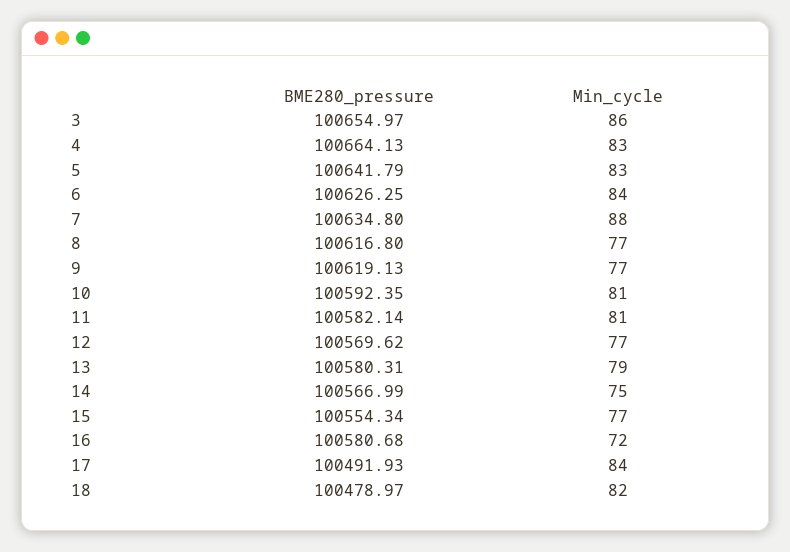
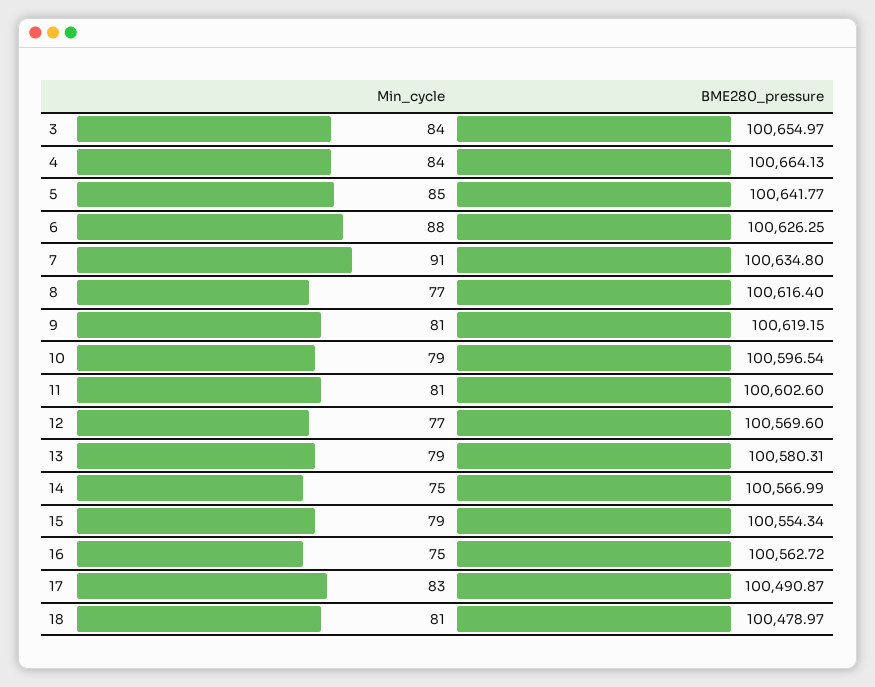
Min_cycle, 3: 86 -> 84
Min_cycle, 4: 83 -> 84
BME280_pressure, 5: 100641.79 -> 100641.77
Min_cycle, 5: 83 -> 85
Min_cycle, 6: 84 -> 88
Min_cycle, 7: 88 -> 91
BME280_pressure, 8: 100616.8 -> 100616.4
BME280_pressure, 9: 100619.13 -> 100619.15
Min_cycle, 9: 77 -> 81
BME280_pressure, 10: 100592.35 -> 100596.54
Min_cycle, 10: 81 -> 79
BME280_pressure, 11: 100582.14 -> 100602.6
BME280_pressure, 12: 100569.62 -> 100569.6
Min_cycle, 15: 77 -> 79
BME280_pressure, 16: 100580.68 -> 100562.72
Min_cycle, 16: 72 -> 75
BME280_pressure, 17: 100491.93 -> 100490.87
Min_cycle, 17: 84 -> 83
Min_cycle, 18: 82 -> 81

